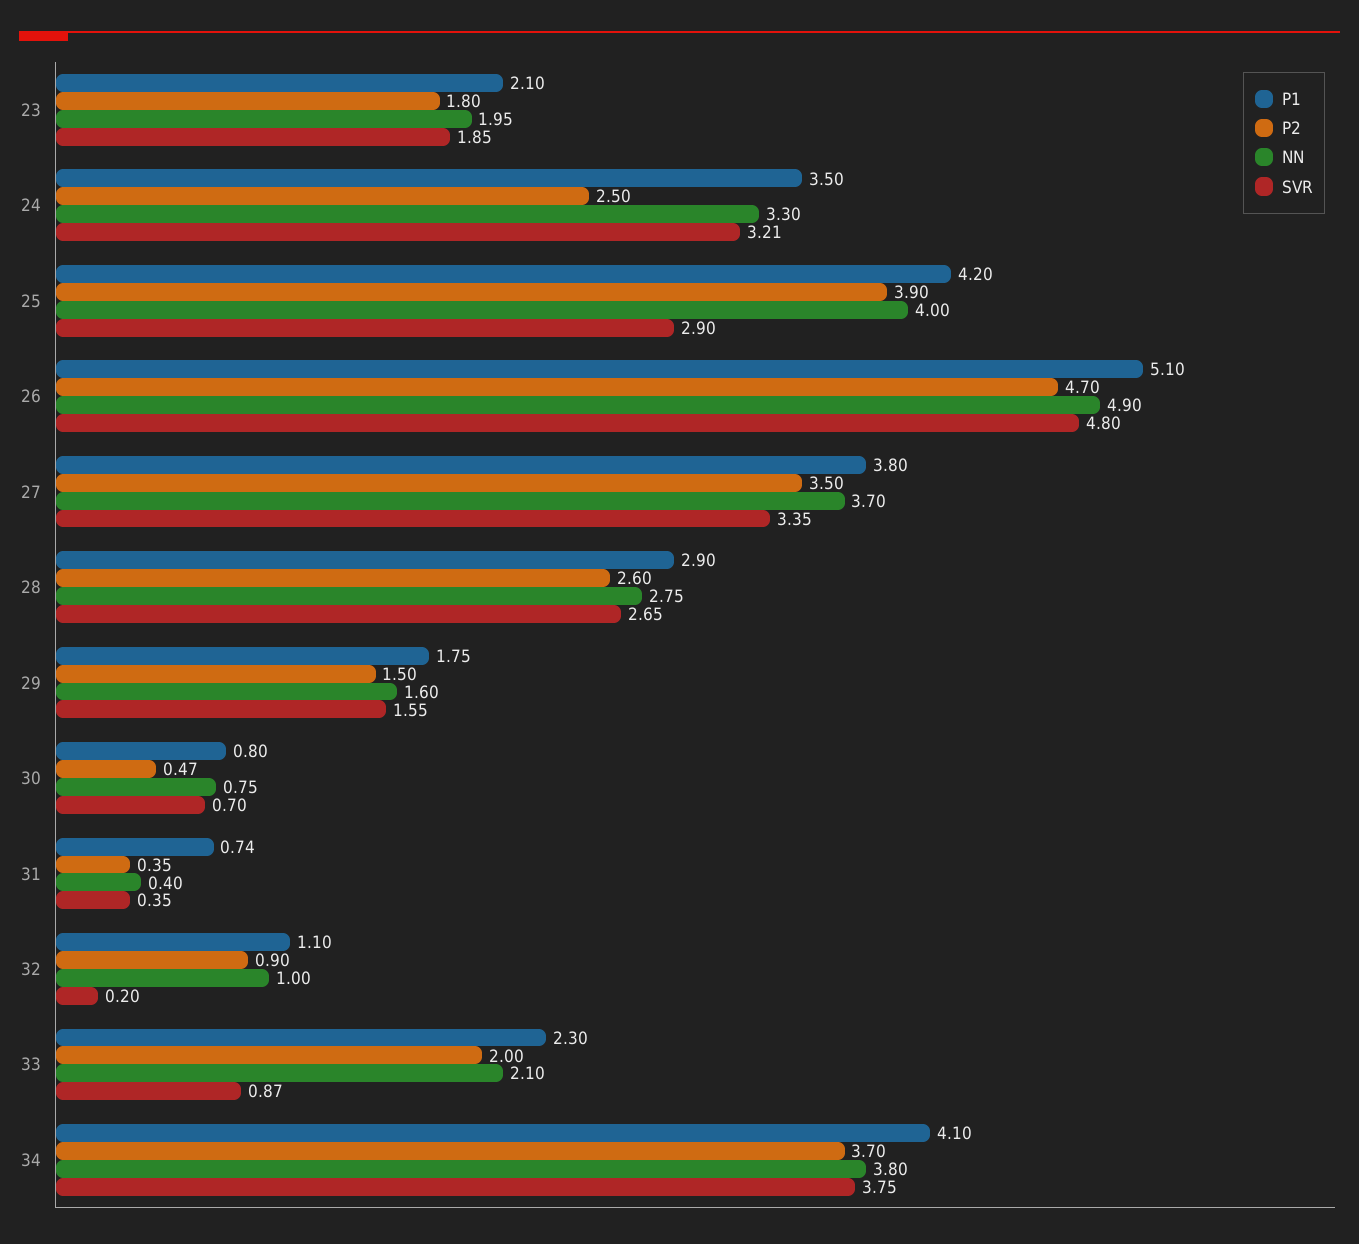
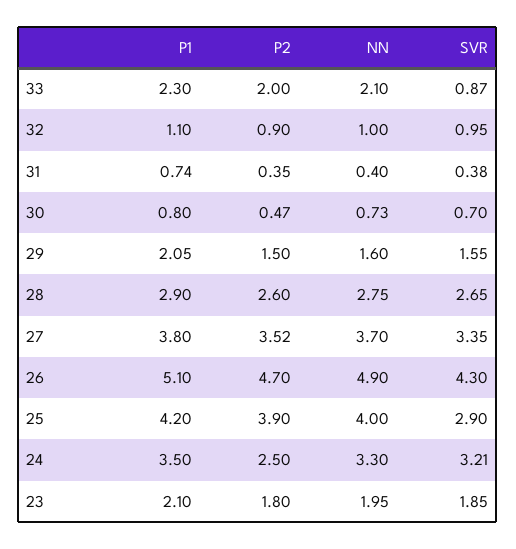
SVR, 26: 4.8 -> 4.3
P2, 27: 3.5 -> 3.52
P1, 29: 1.75 -> 2.05
NN, 30: 0.75 -> 0.73
SVR, 31: 0.35 -> 0.38
SVR, 32: 0.2 -> 0.95
P1, 34: 4.1 -> none
P2, 34: 3.7 -> none
NN, 34: 3.8 -> none
SVR, 34: 3.75 -> none

